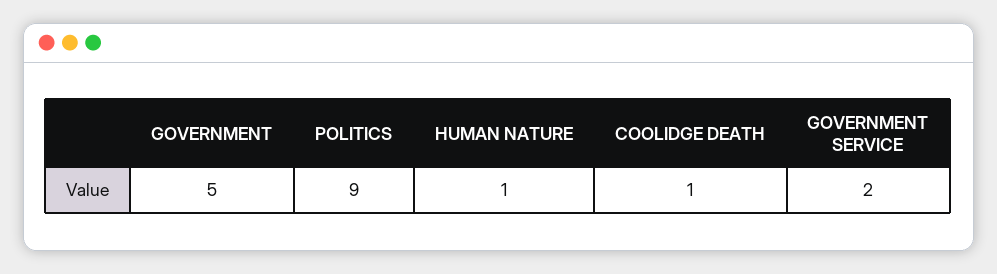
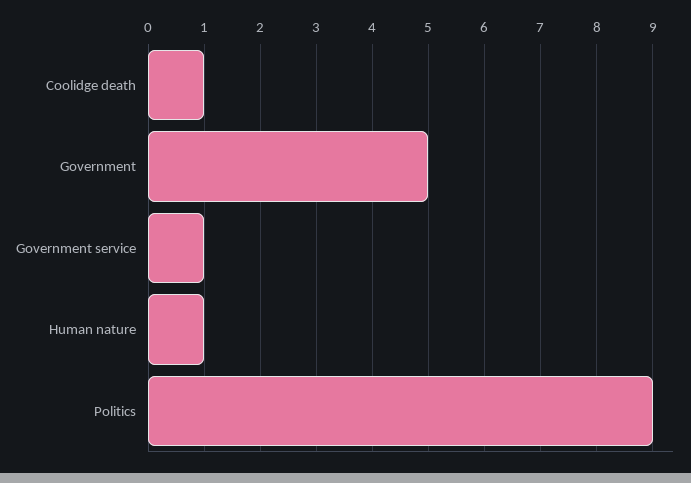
GOVERNMENT SERVICE: 2 -> 1

